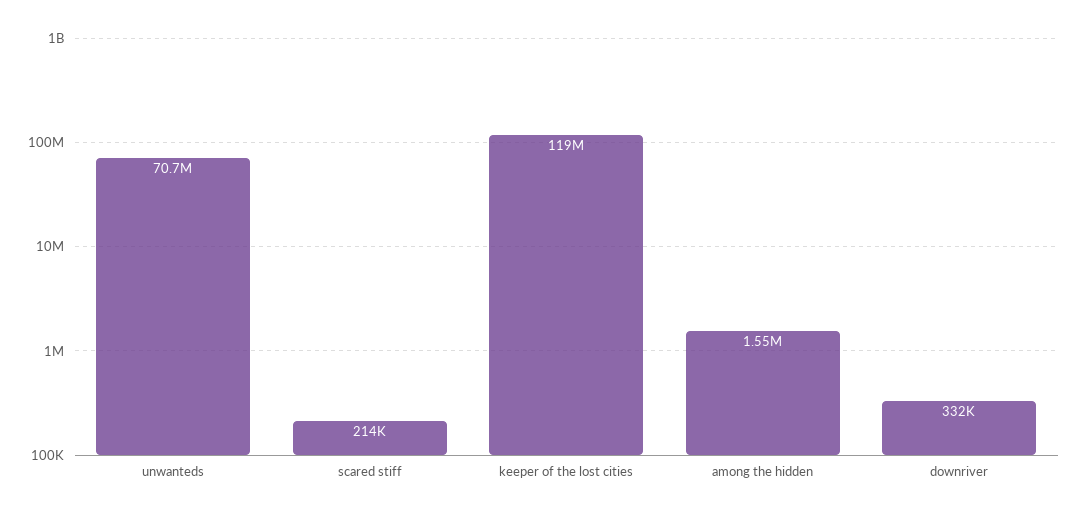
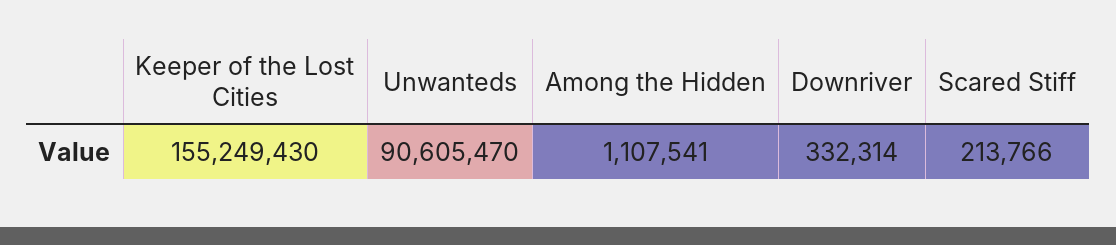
unwanteds: 70700000 -> 90605470
keeper of the lost cities: 119000000 -> 155249430
among the hidden: 1550000 -> 1107541

